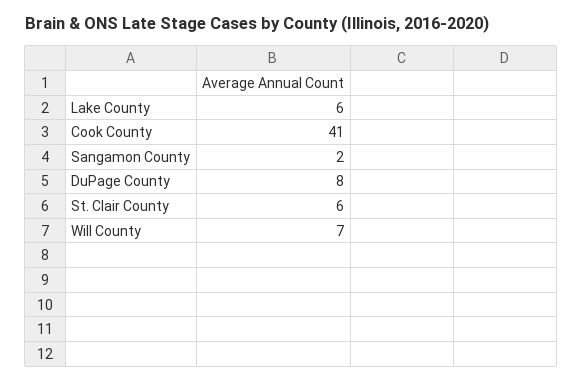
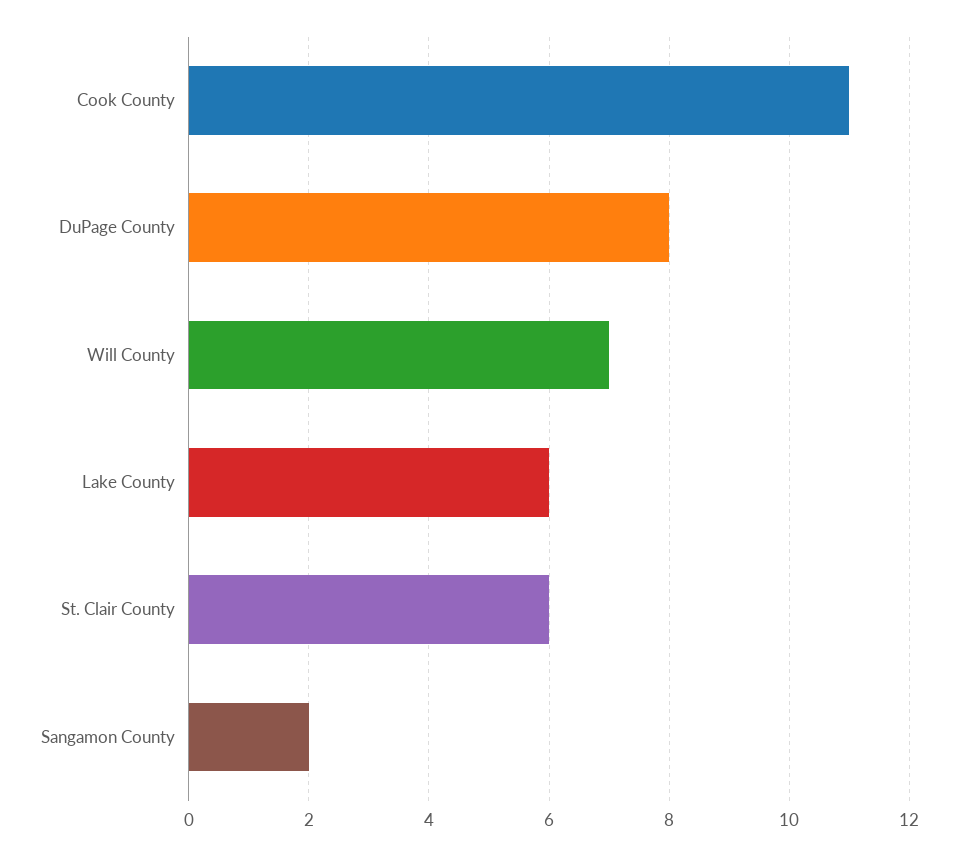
Cook County: 41 -> 11

